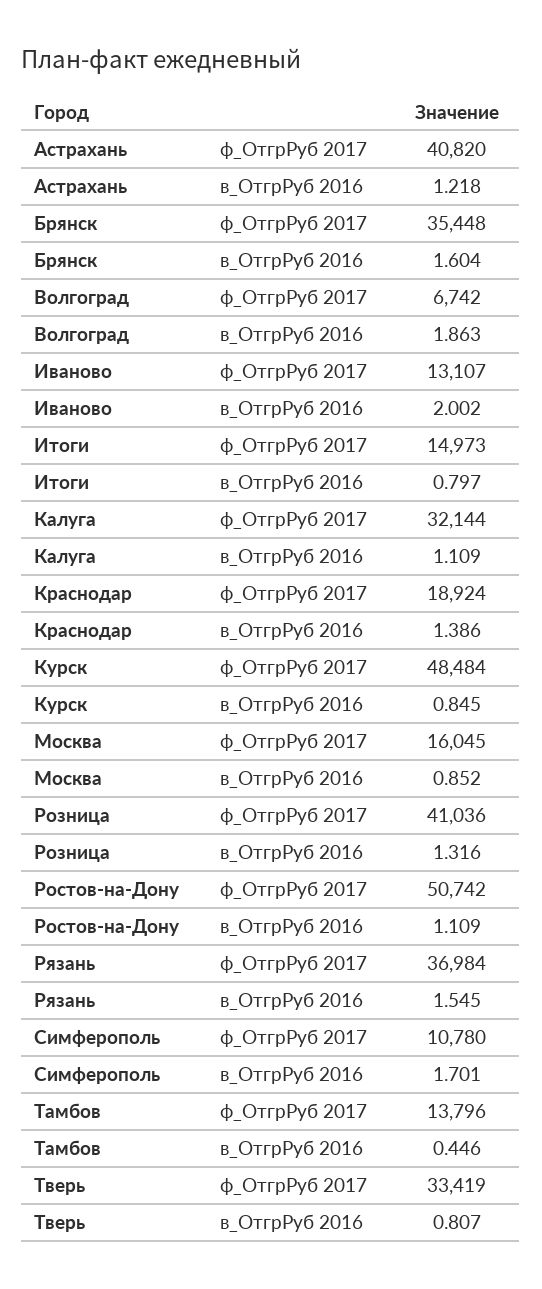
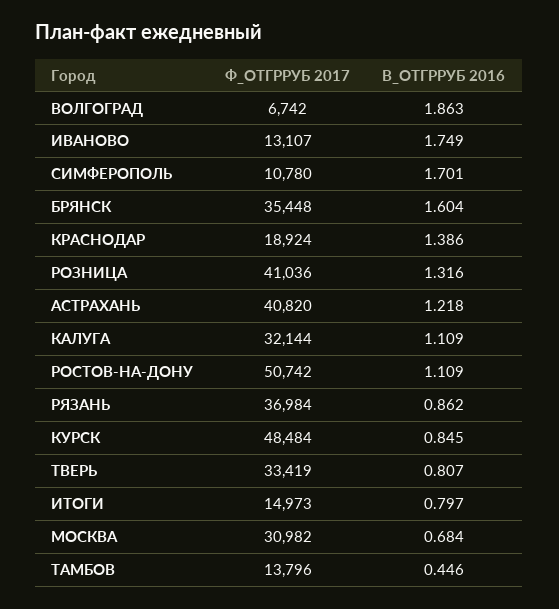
Иваново, в_ОтгрРуб 2016: 2.002 -> 1.749
Москва, ф_ОтгрРуб 2017: 16045 -> 30982
Москва, в_ОтгрРуб 2016: 0.852 -> 0.684
Рязань, в_ОтгрРуб 2016: 1.545 -> 0.862

